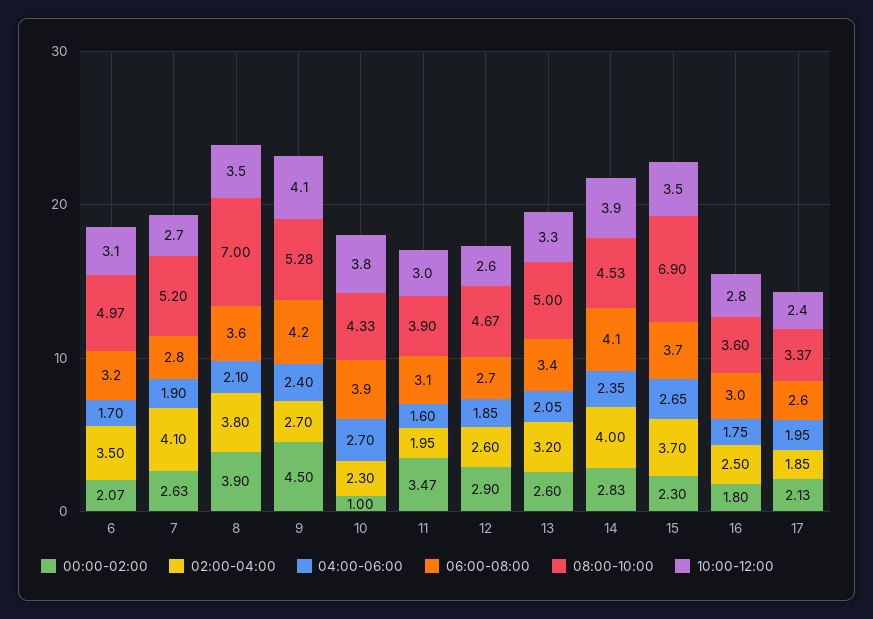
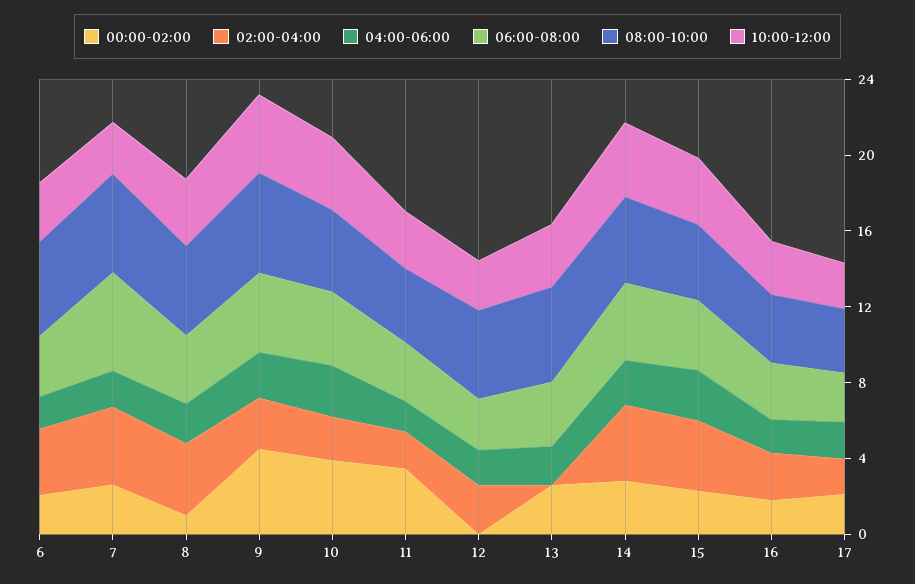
06:00-08:00, 7: 2.8 -> 5
00:00-02:00, 8: 3.9 -> 1
08:00-10:00, 8: 7 -> 5
00:00-02:00, 10: 1 -> 4
00:00-02:00, 12: 2.9 -> 0
02:00-04:00, 13: 3.2 -> 0
08:00-10:00, 15: 6.9 -> 4

